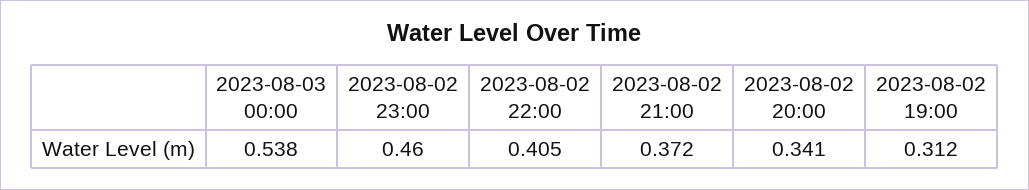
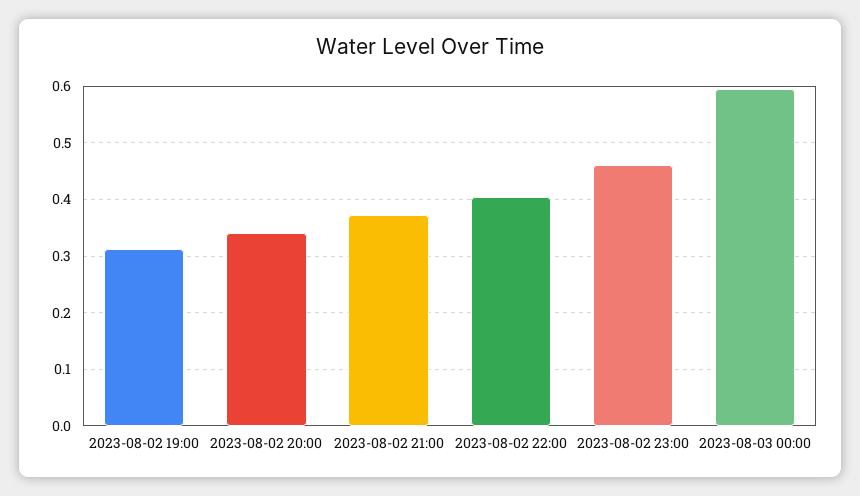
2023-08-03 00:00: 0.538 -> 0.6

